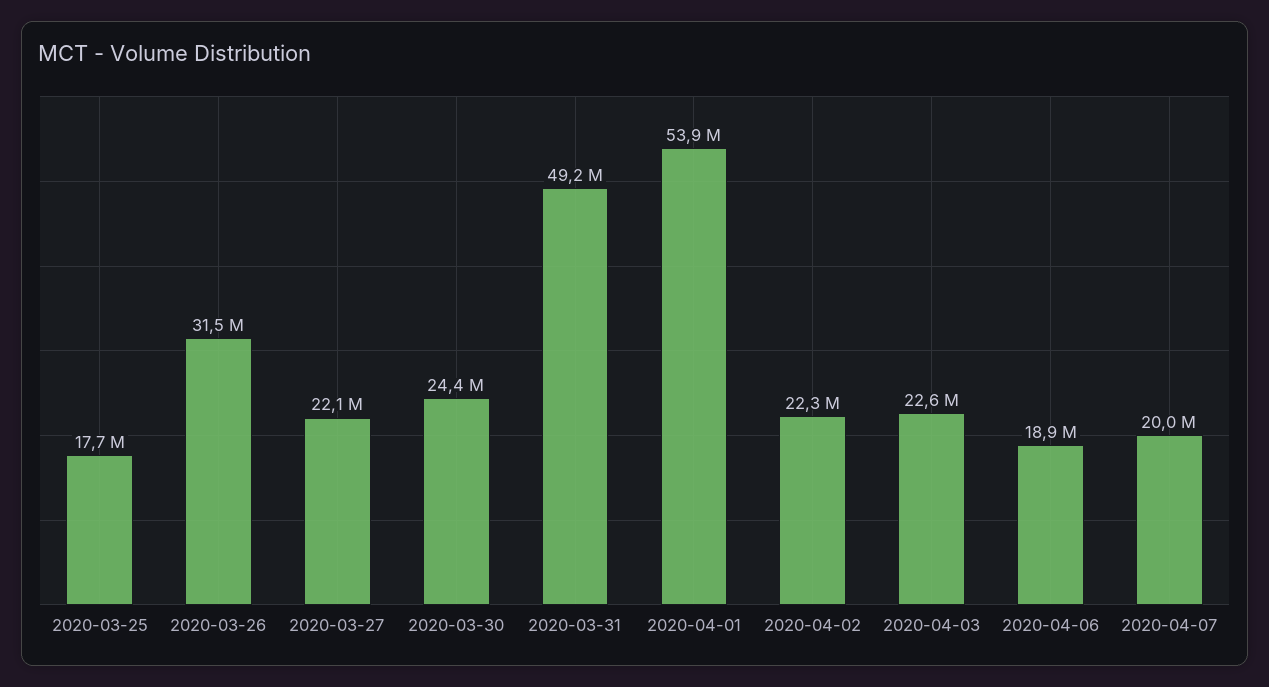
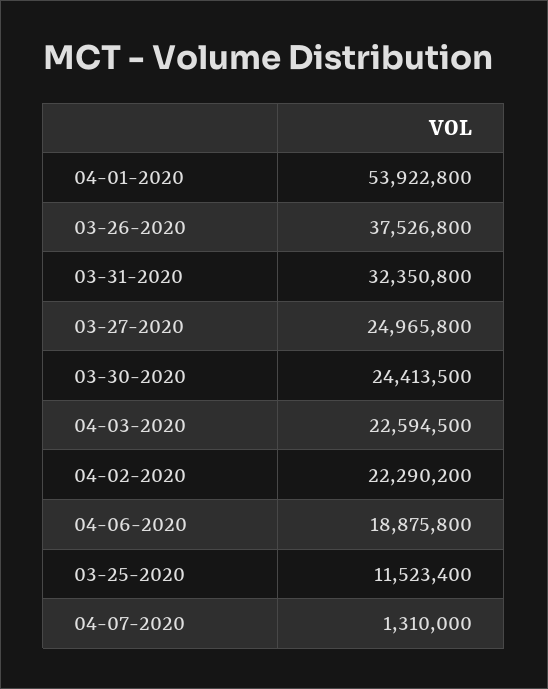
2020-03-25: 17700000 -> 11523400
2020-03-26: 31500000 -> 37526800
2020-03-27: 22100000 -> 24965800
2020-03-31: 49200000 -> 32350800
2020-04-07: 20000000 -> 1310000

